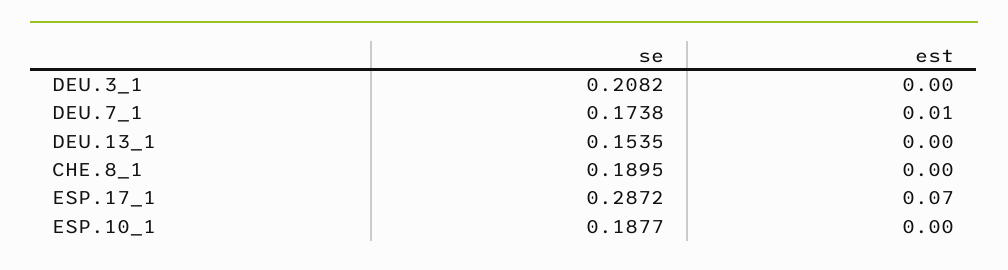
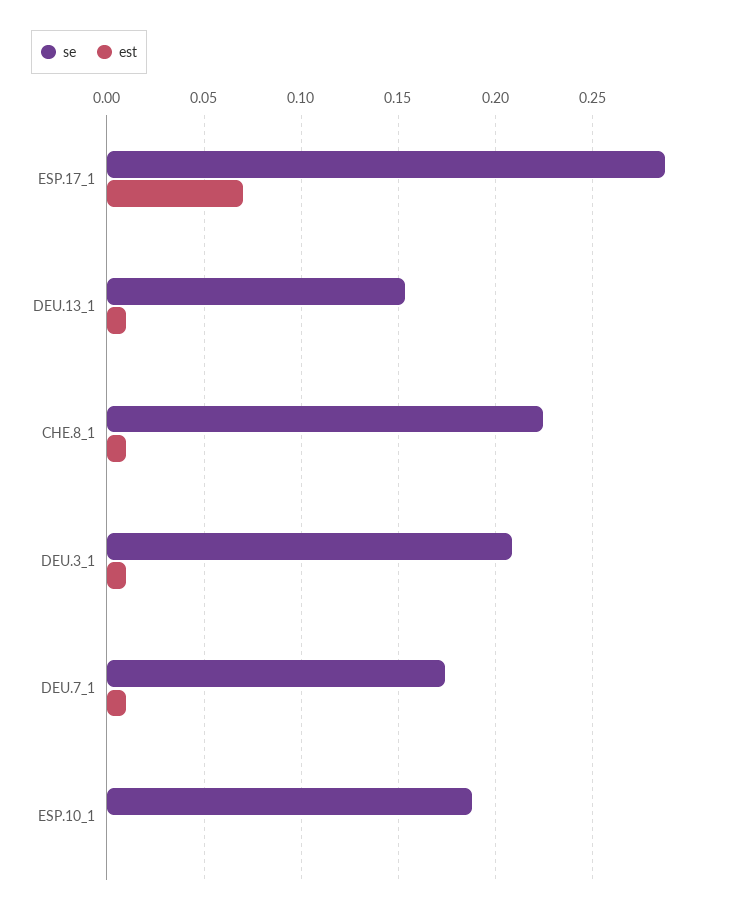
est, DEU.3_1: 0 -> 0.01
est, DEU.13_1: 0 -> 0.01
se, CHE.8_1: 0.1895 -> 0.225
est, CHE.8_1: 0 -> 0.01

